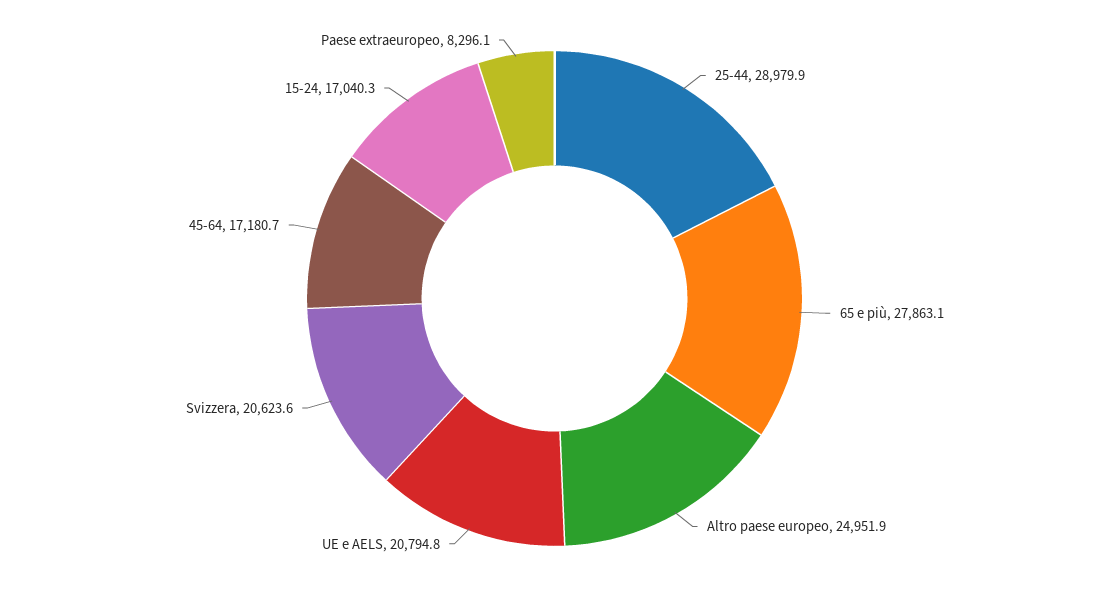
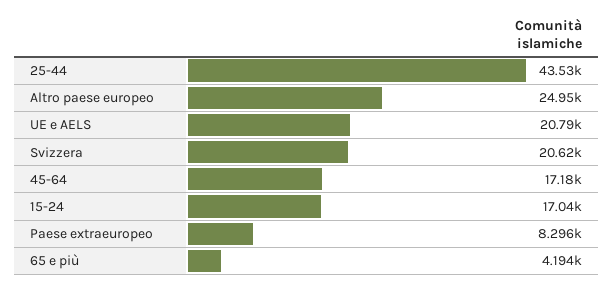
25-44: 28979.9 -> 43530
65 e più: 27863.1 -> 4194

